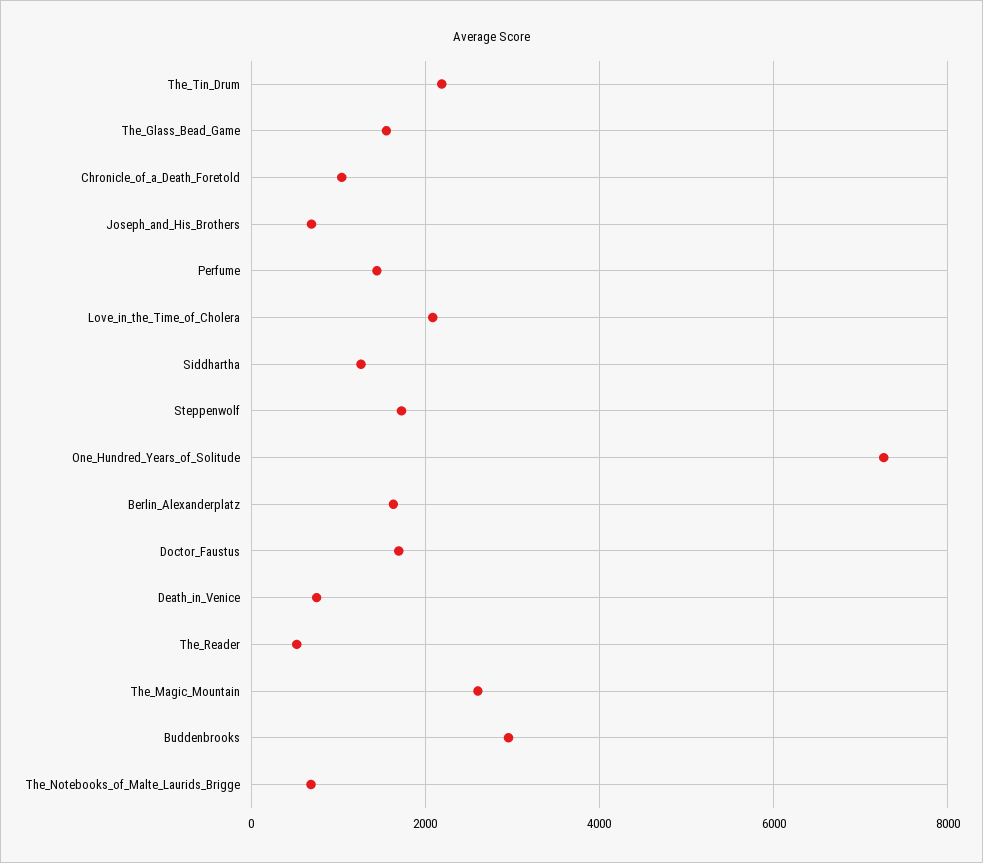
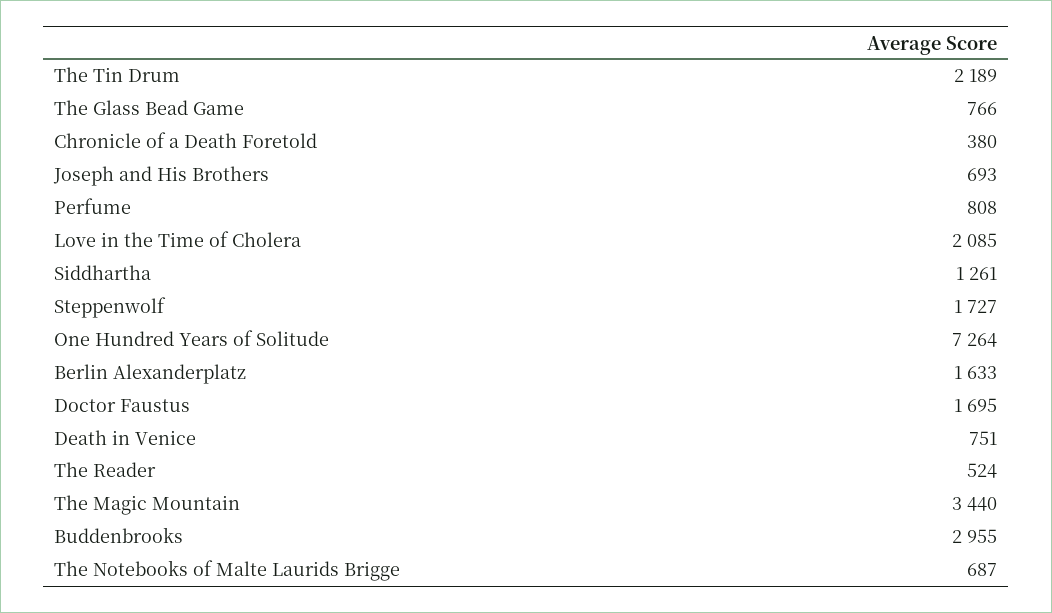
The_Glass_Bead_Game: 1600 -> 766
Chronicle_of_a_Death_Foretold: 1000 -> 380
Perfume: 1400 -> 808
The_Magic_Mountain: 2600 -> 3440

